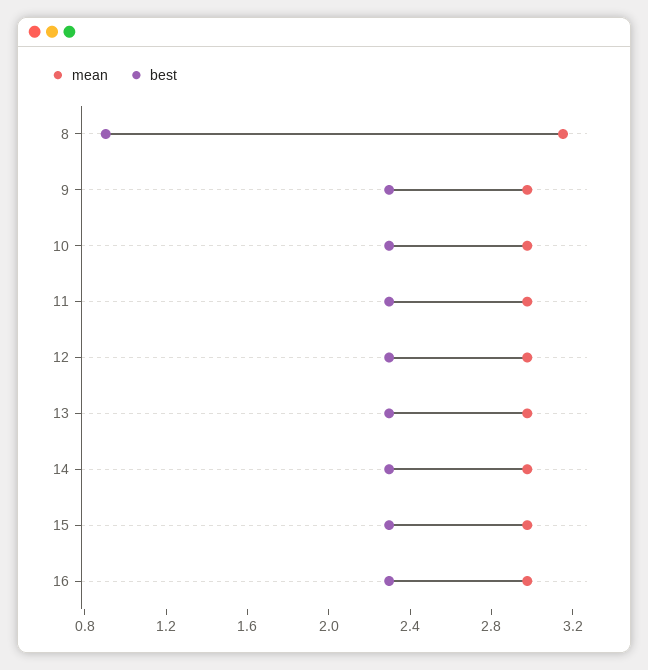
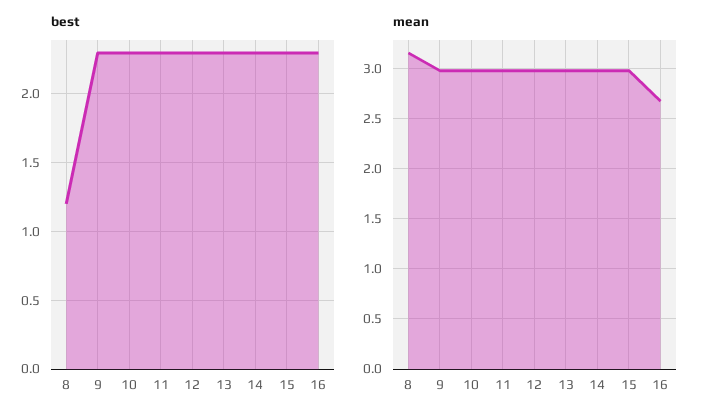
best, 8: 0.9 -> 1.2
mean, 16: 3 -> 2.7

